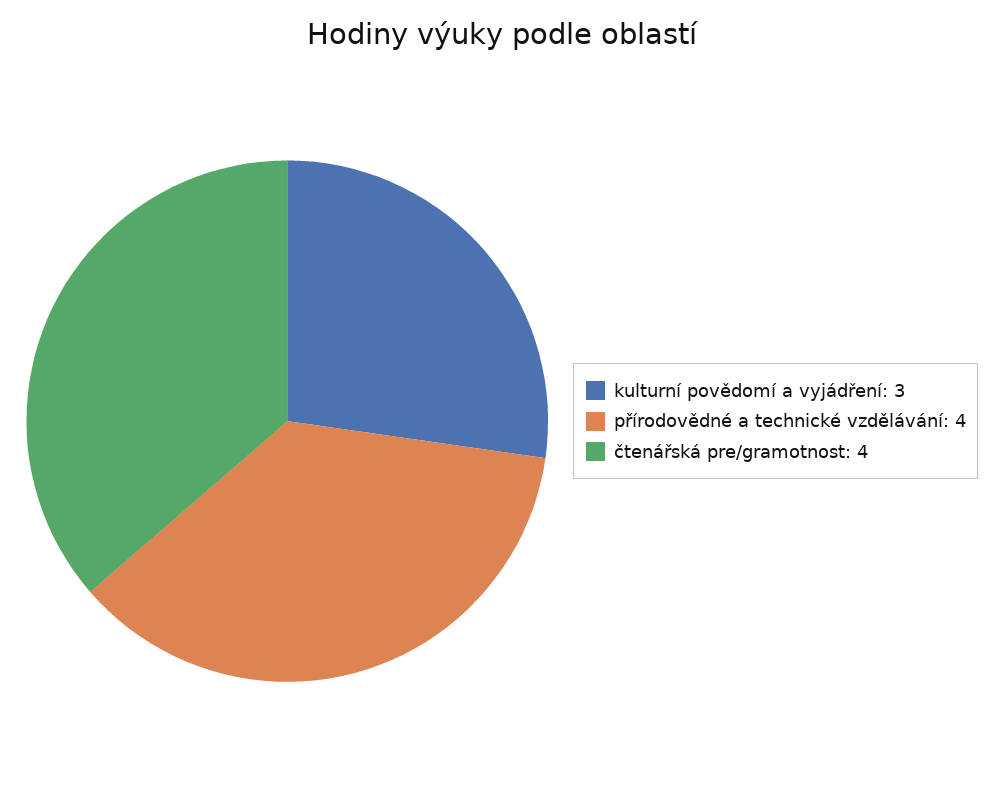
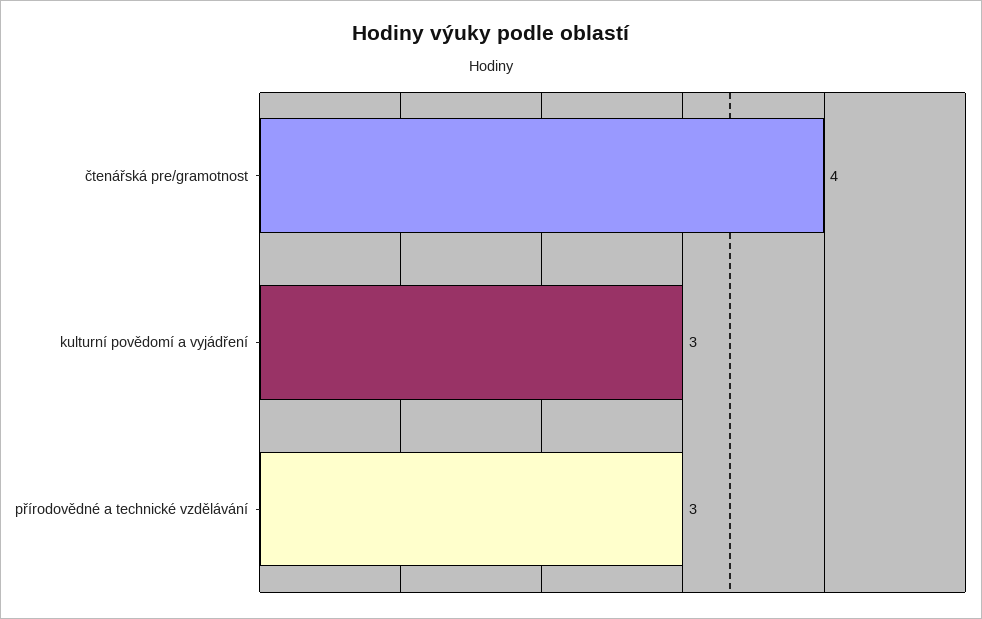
přírodovědné a technické vzdělávání: 4 -> 3

